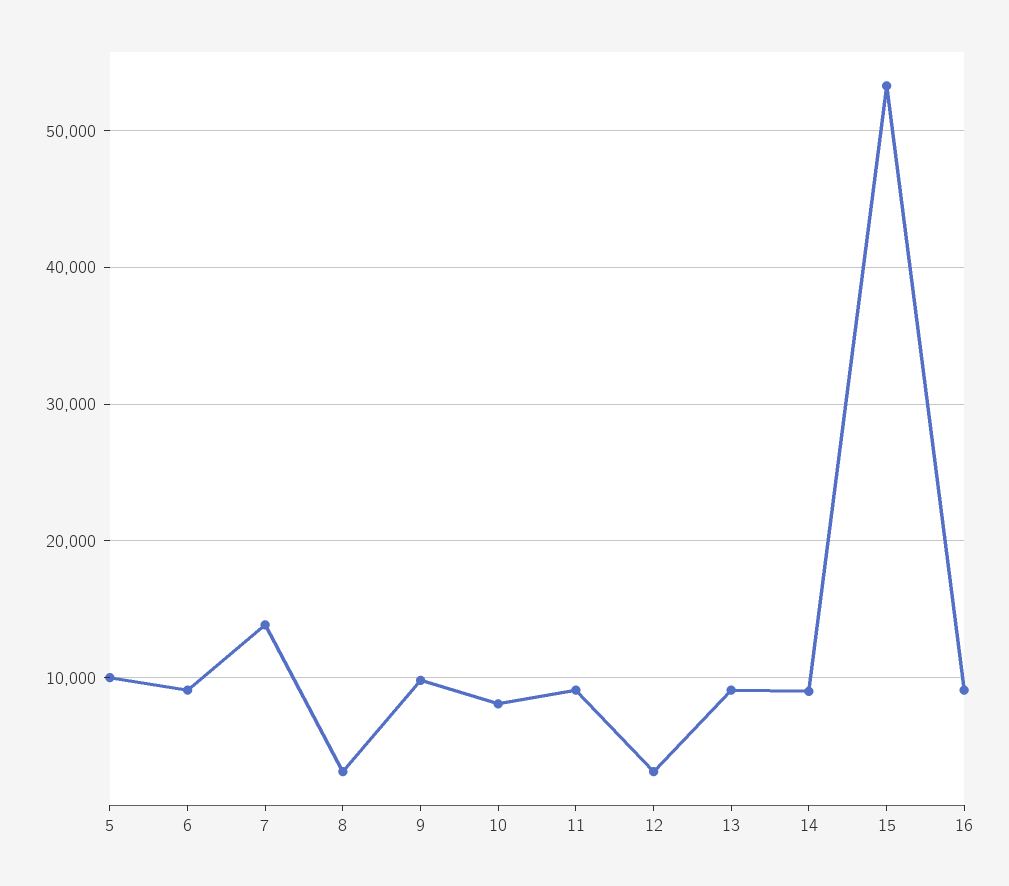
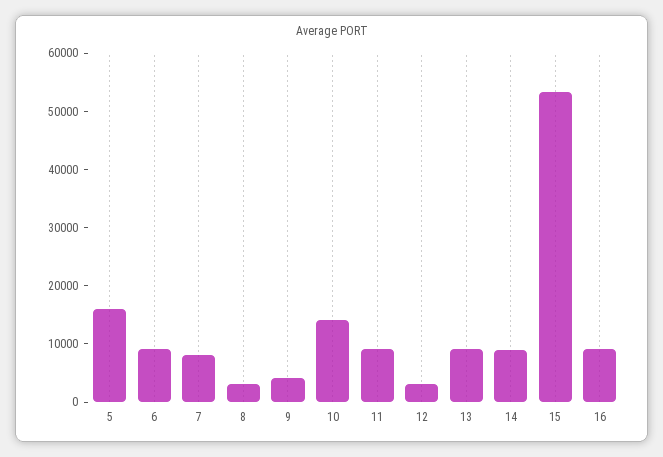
5: 10000 -> 16000
7: 14000 -> 8000
9: 10000 -> 4000
10: 8000 -> 14000

